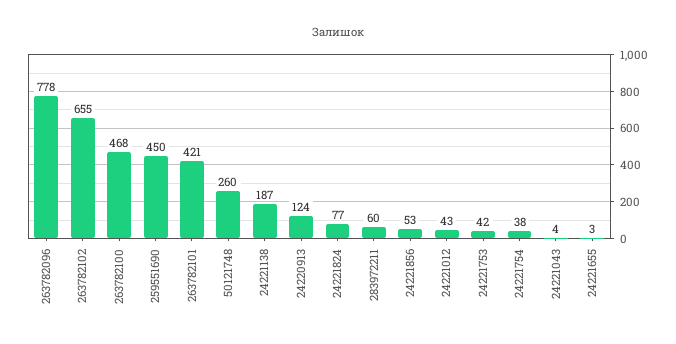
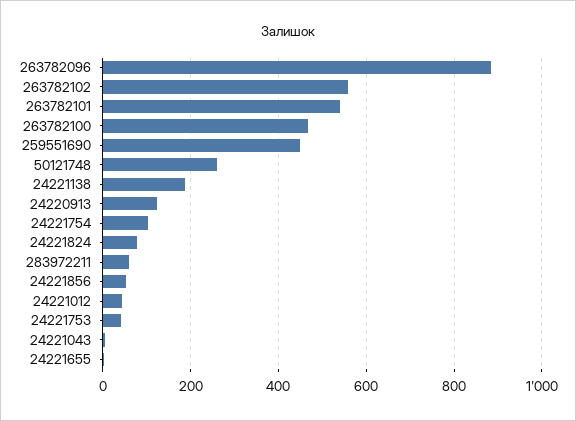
263782096: 778 -> 880
263782102: 655 -> 560
263782101: 421 -> 540
24221754: 38 -> 100

